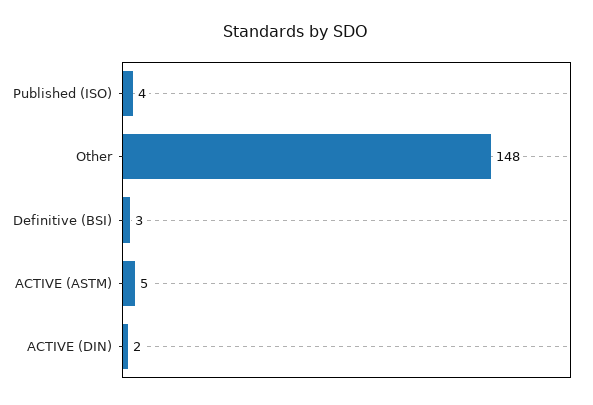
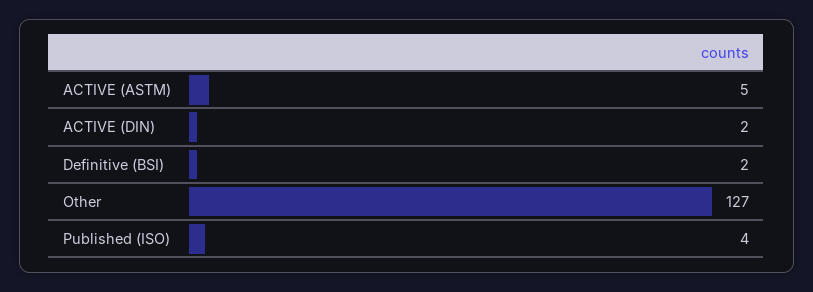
Other: 148 -> 127
Definitive (BSI): 3 -> 2

